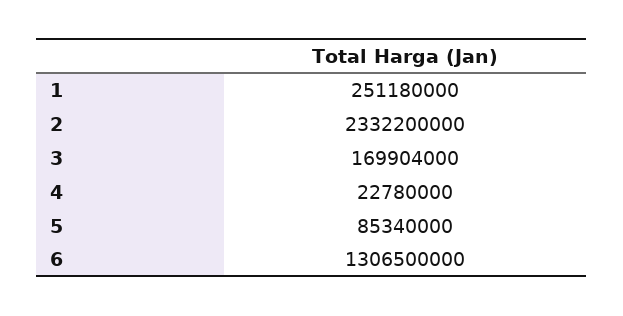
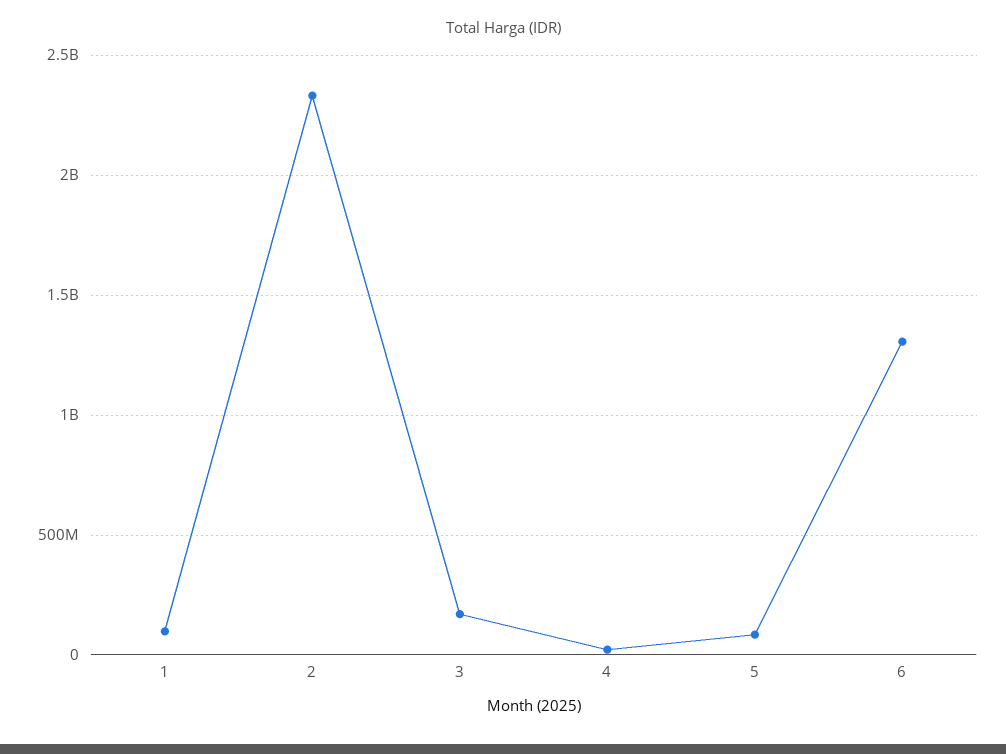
1: 251180000 -> 100000000

